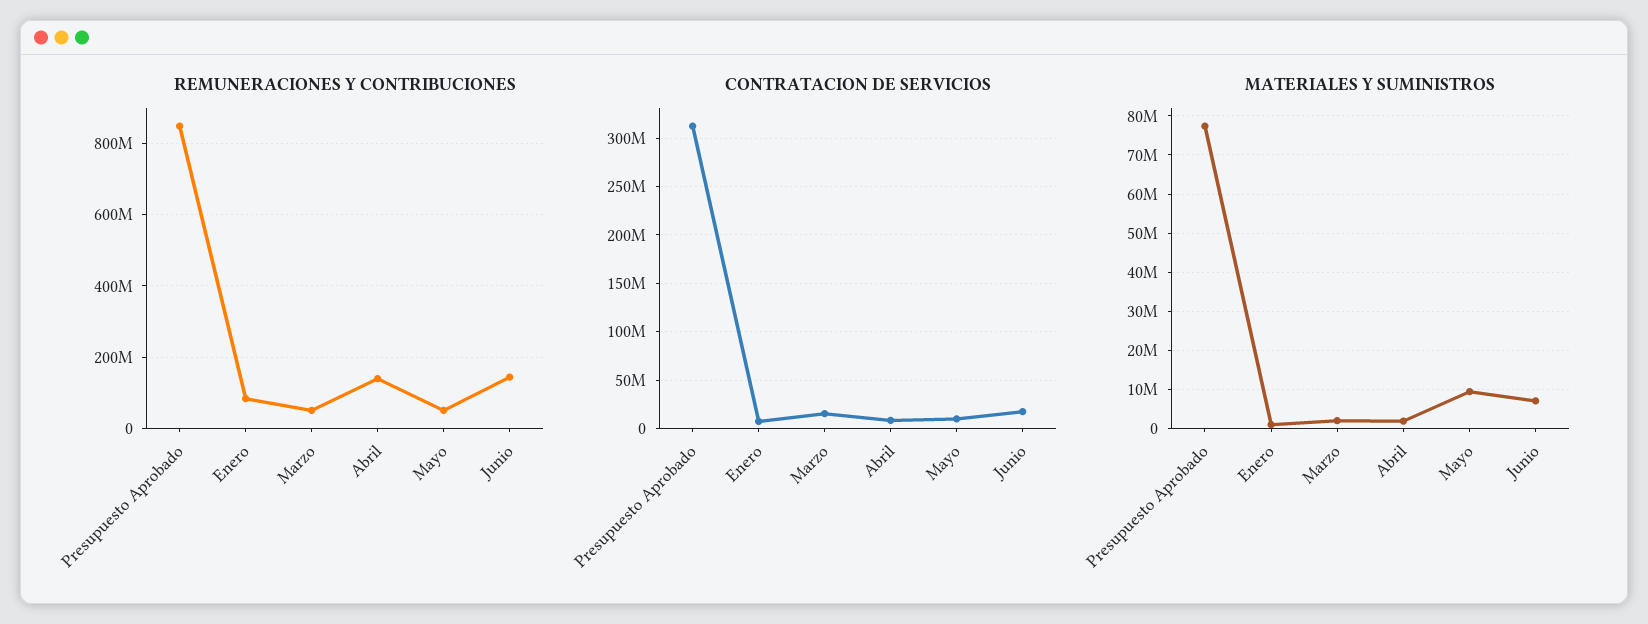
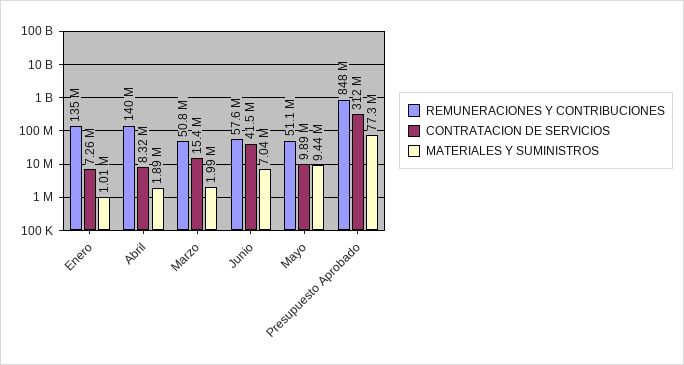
REMUNERACIONES Y CONTRIBUCIONES, Enero: 80000000 -> 135000000
REMUNERACIONES Y CONTRIBUCIONES, Junio: 140000000 -> 57600000
CONTRATACION DE SERVICIOS, Junio: 20000000 -> 41500000

